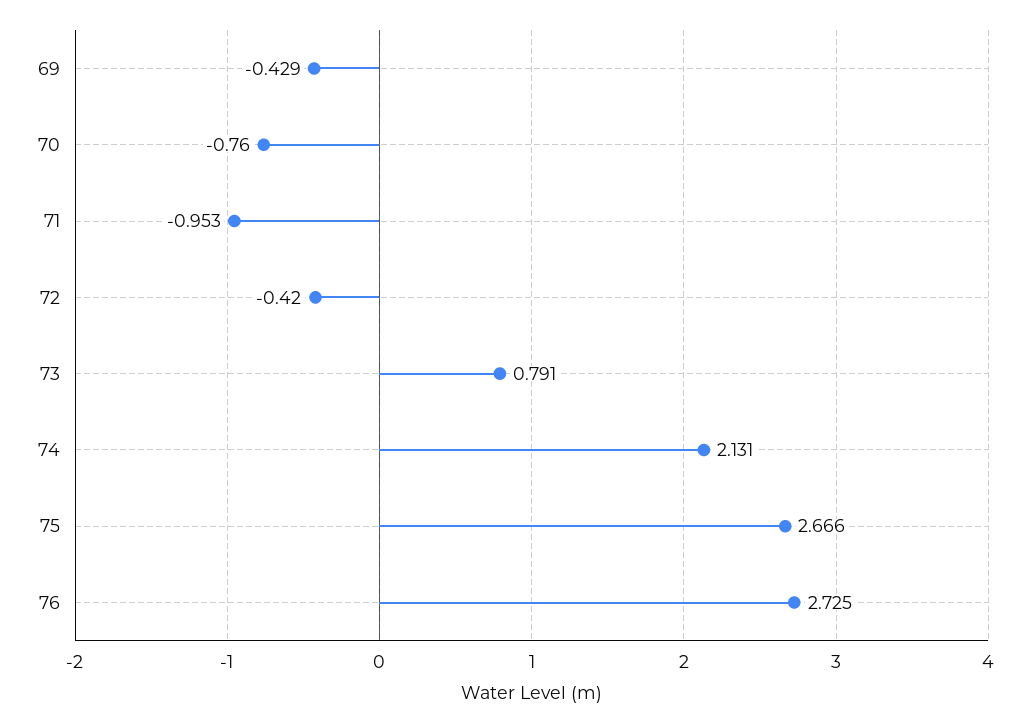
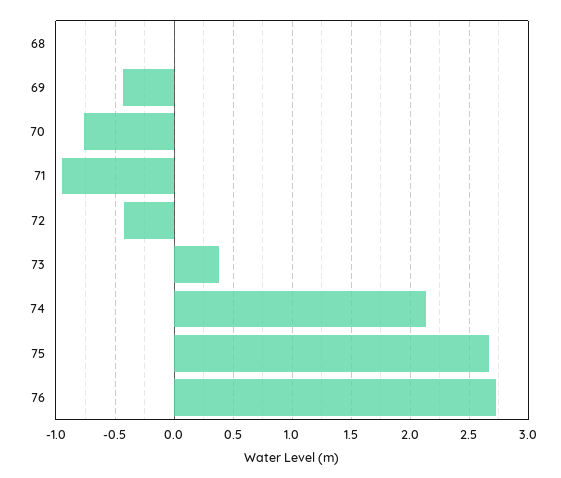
73: 0.791 -> 0.4
68: none -> 0

